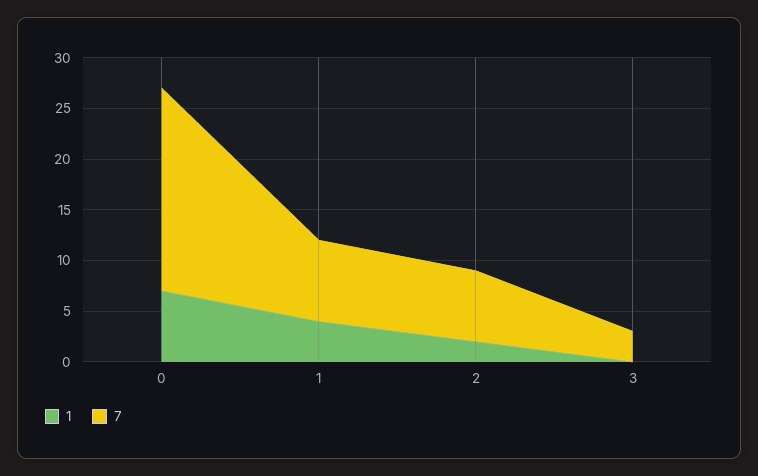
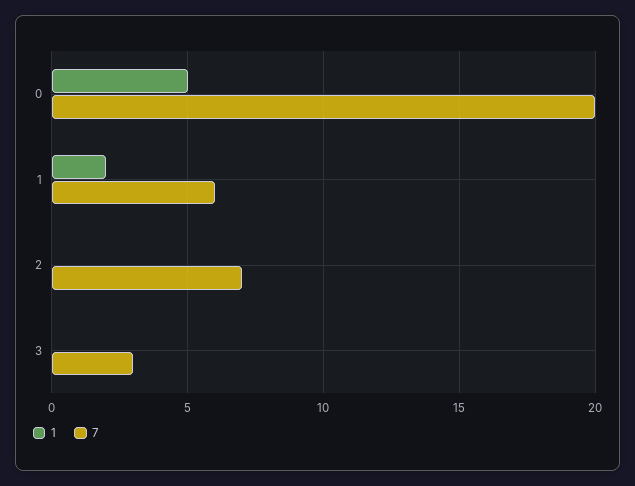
1, 0: 7 -> 5
1, 1: 4 -> 2
7, 1: 8 -> 6
1, 2: 2 -> 0

